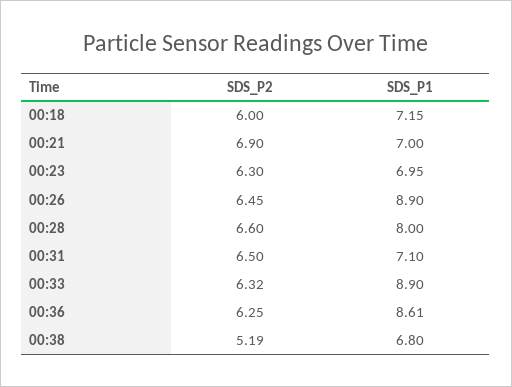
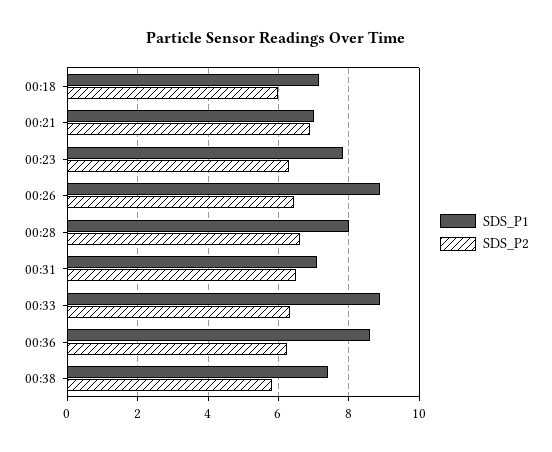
SDS_P1, 00:23: 6.95 -> 7.8
SDS_P2, 00:38: 5.19 -> 5.8
SDS_P1, 00:38: 6.8 -> 7.4

